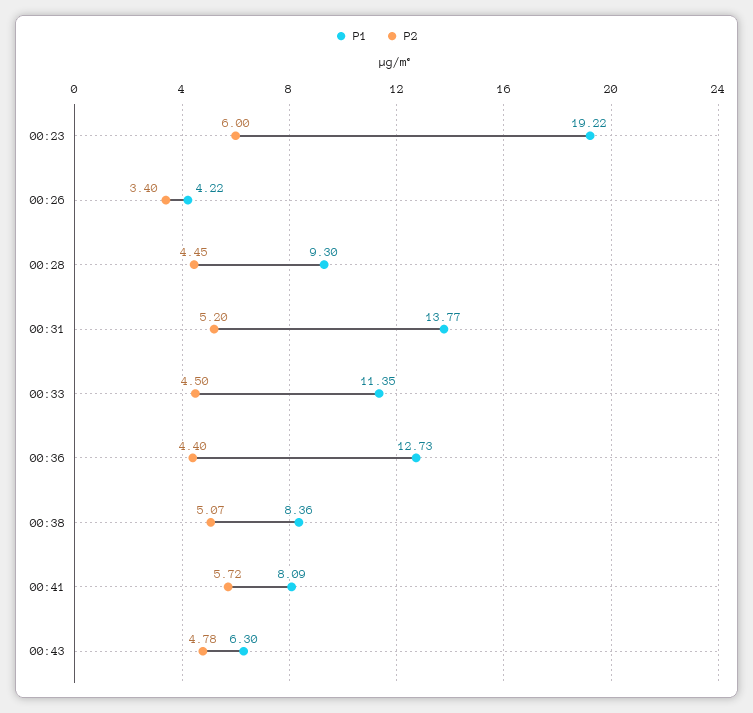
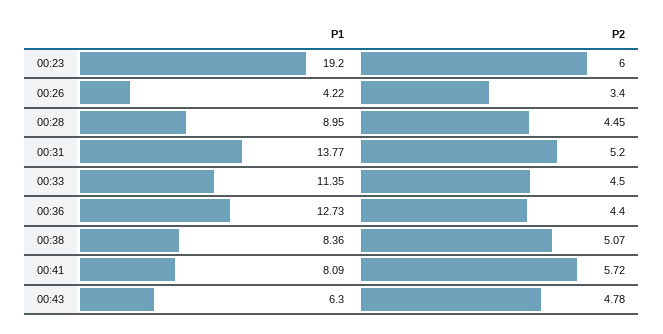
P1, 00:23: 19.22 -> 19.2
P1, 00:28: 9.3 -> 8.95

